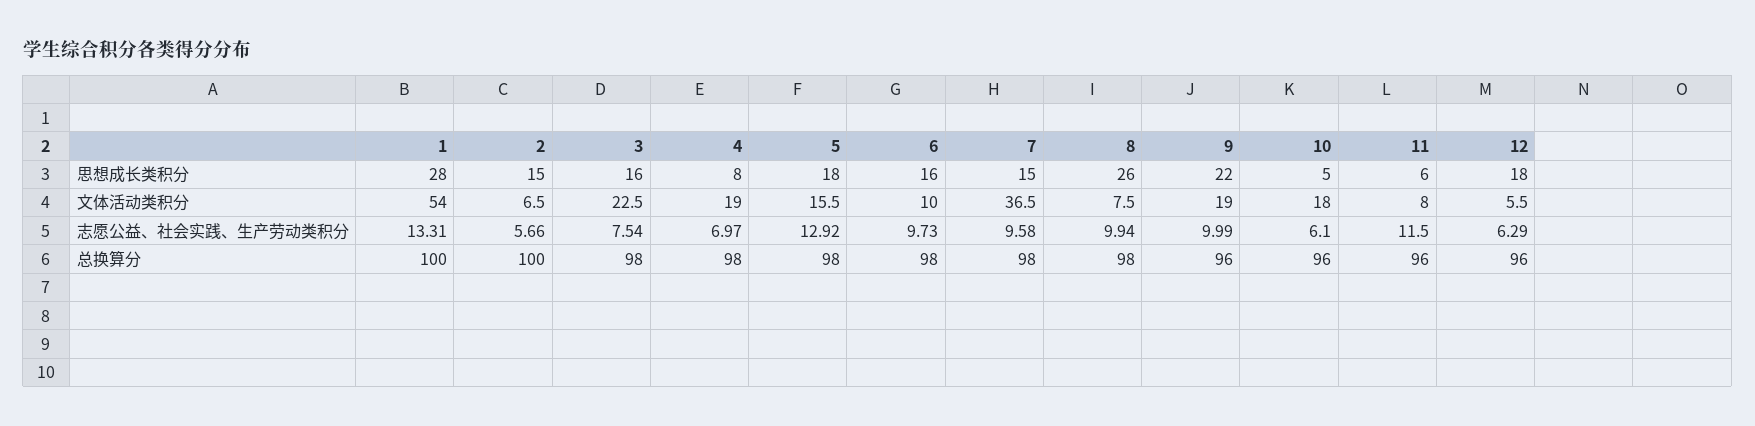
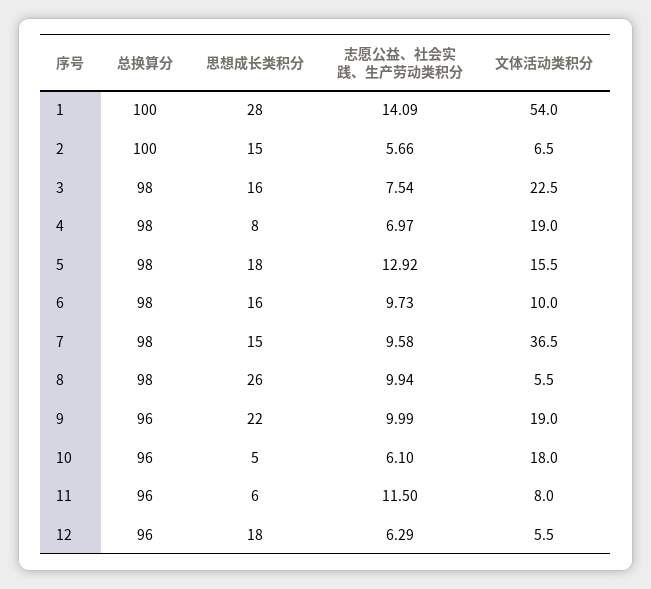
8, 文体活动类积分: 7.5 -> 5.5
1, 志愿公益、社会实践、生产劳动类积分: 13.31 -> 14.09

